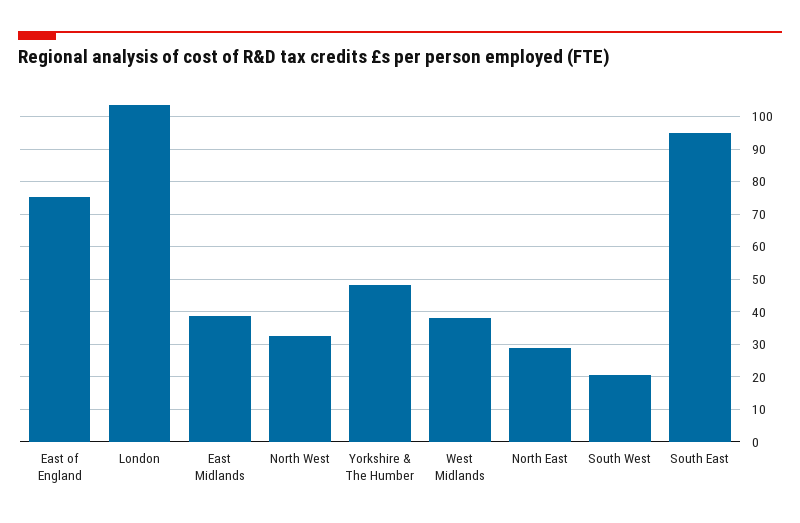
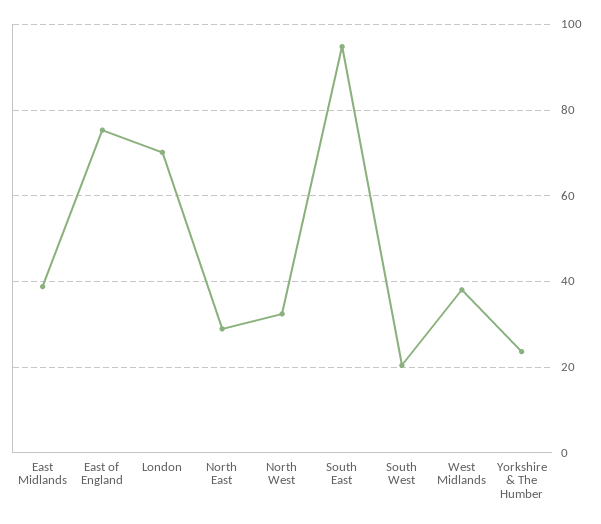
London: 104 -> 70
Yorkshire & The Humber: 48 -> 24

